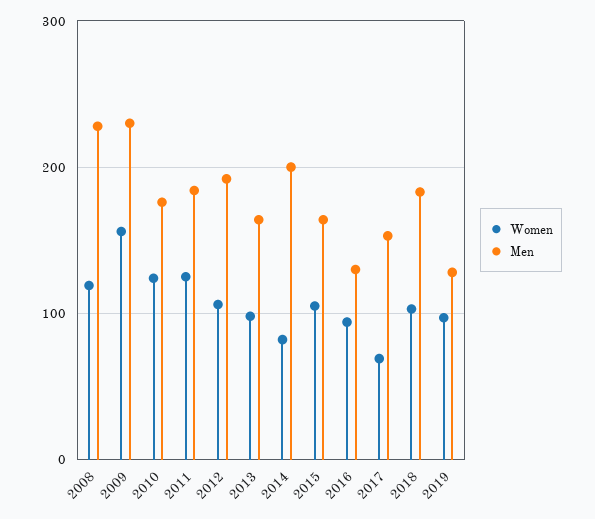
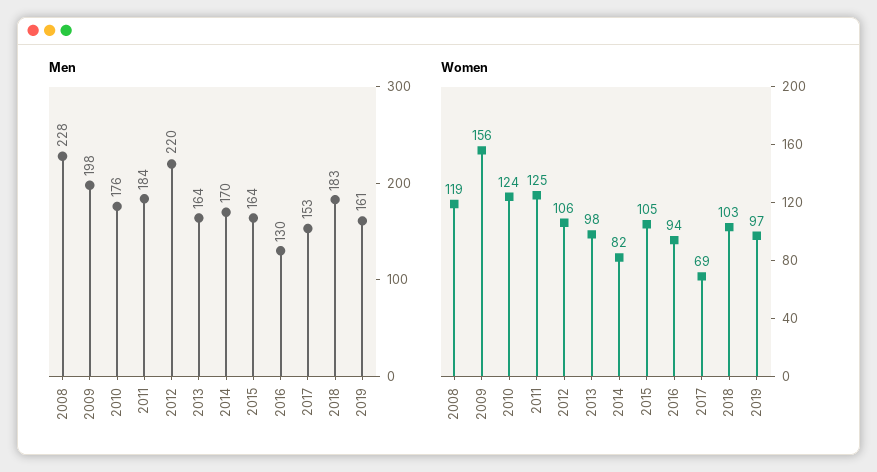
Men, 2009: 230 -> 198
Men, 2012: 190 -> 220
Men, 2014: 200 -> 170
Men, 2019: 130 -> 161

